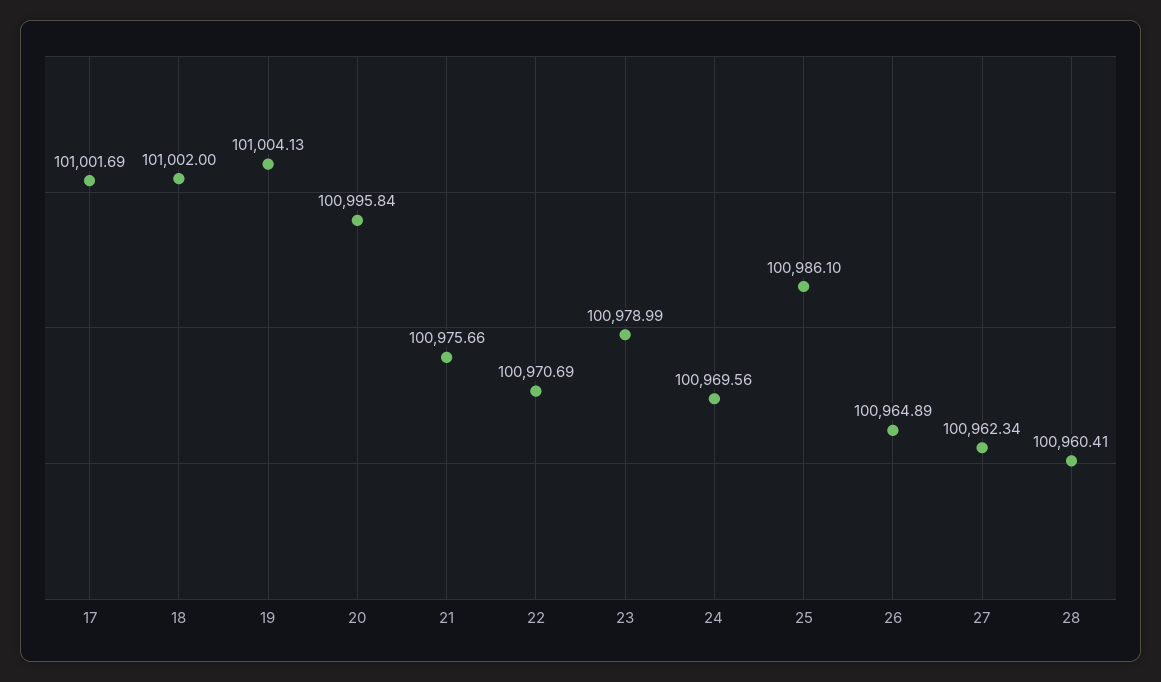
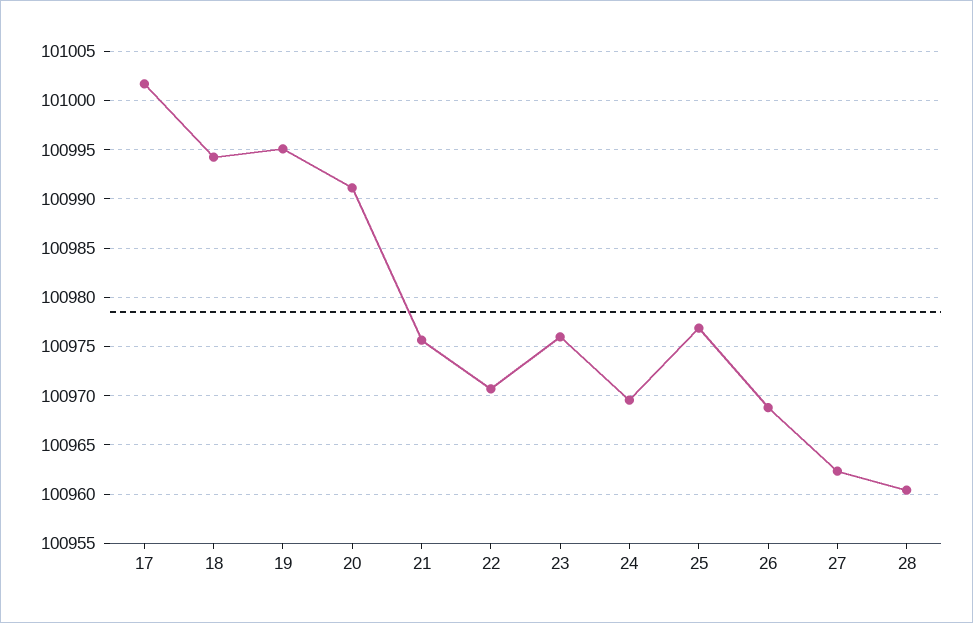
18: 101002 -> 100994
19: 101004.13 -> 100995
20: 100995.84 -> 100991
23: 100978.99 -> 100976
25: 100986.1 -> 100977
26: 100964.89 -> 100969

